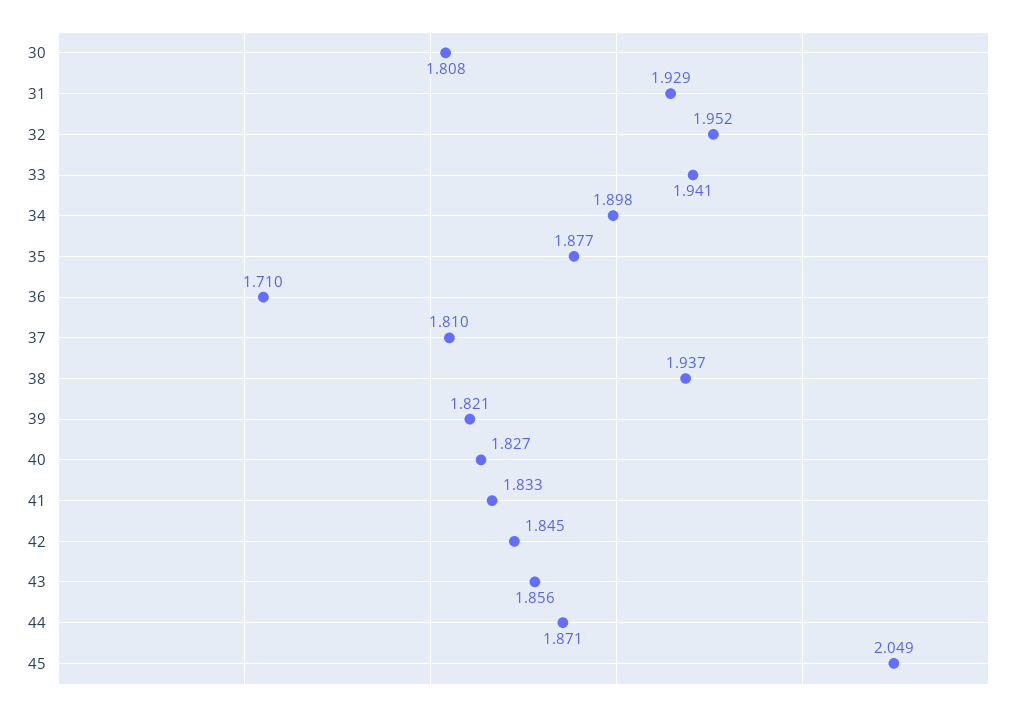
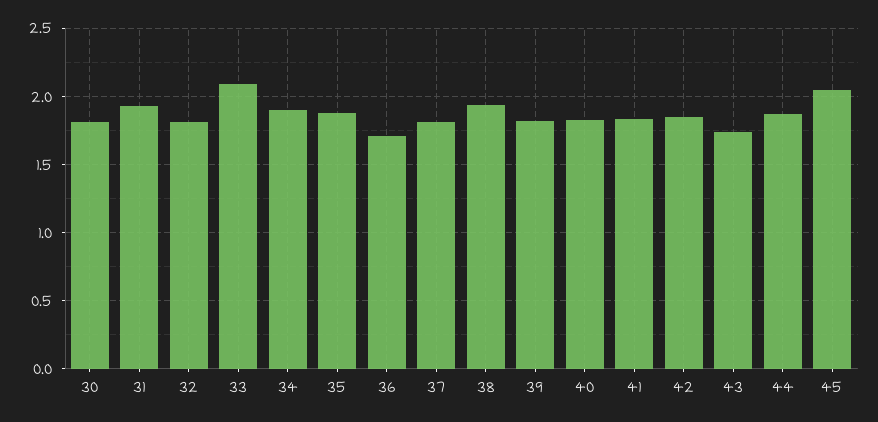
32: 1.952 -> 1.8
33: 1.941 -> 2.1
43: 1.856 -> 1.75

